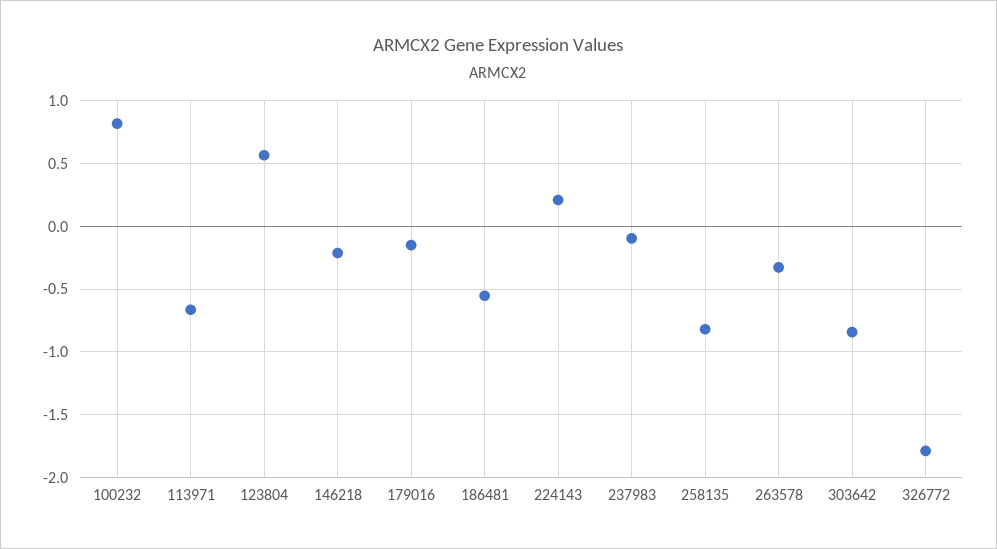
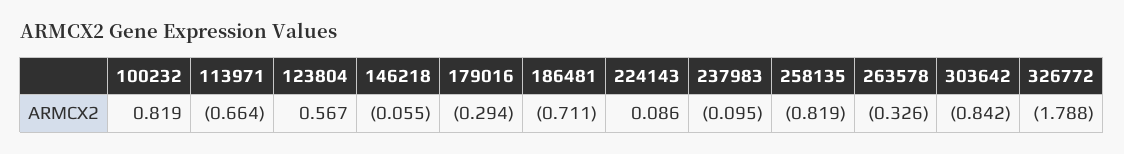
146218: -0.2 -> -0.055
179016: -0.15 -> -0.294
186481: -0.55 -> -0.711
224143: 0.2 -> 0.086

